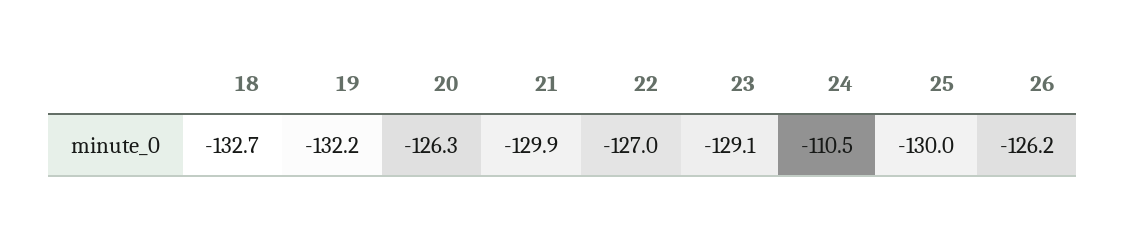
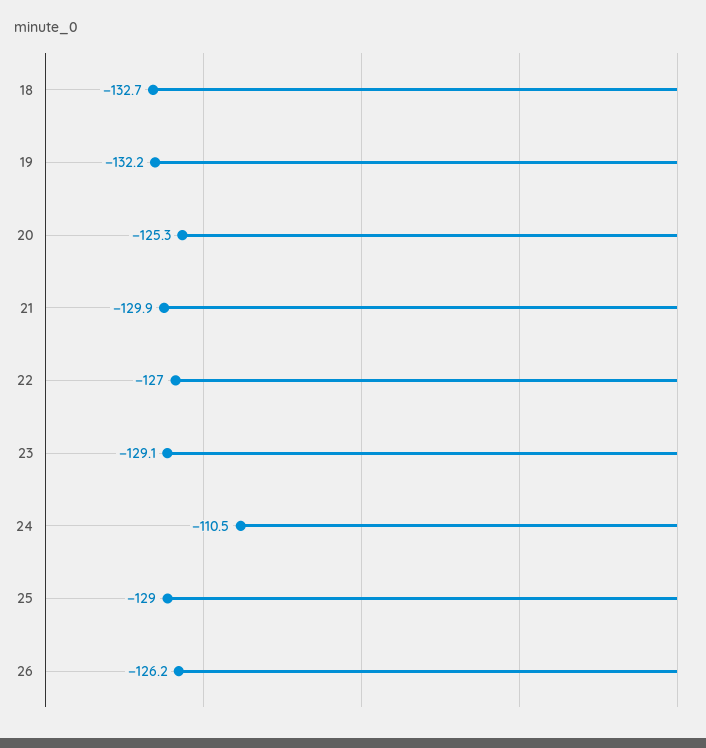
20: -126.3 -> -125.3
25: -130 -> -129

